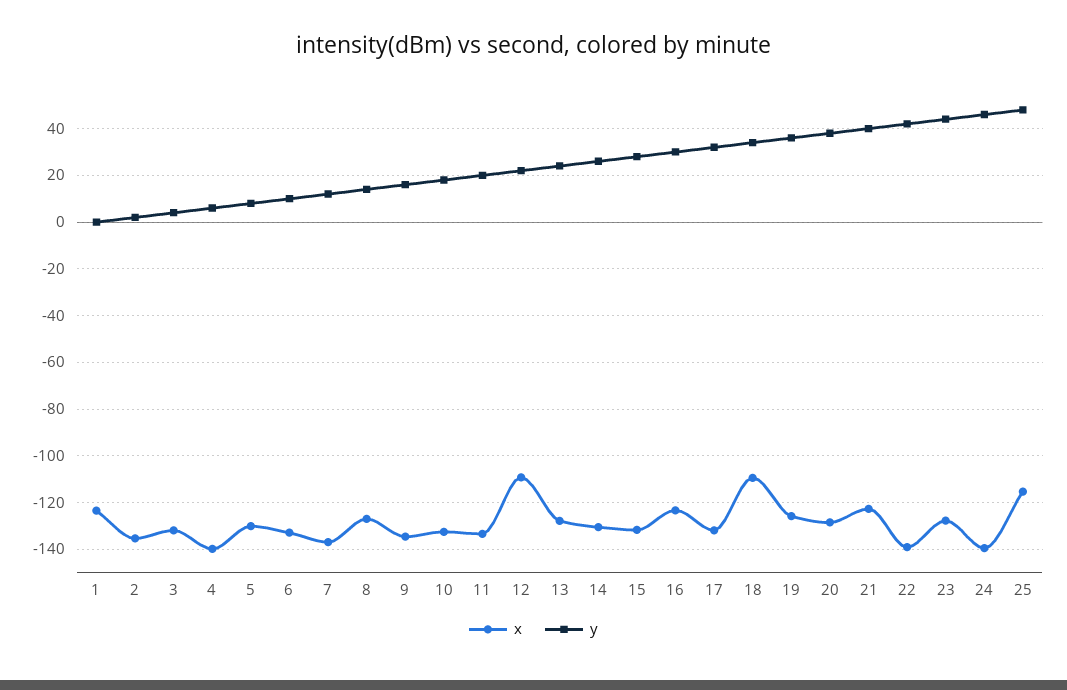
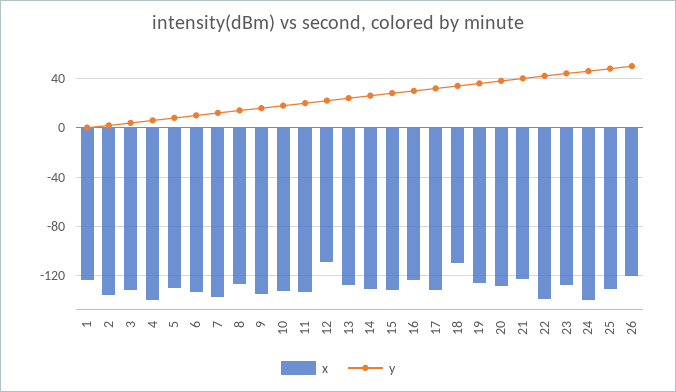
x, 25: -115 -> -130
x, 26: none -> -120
y, 26: none -> 50

